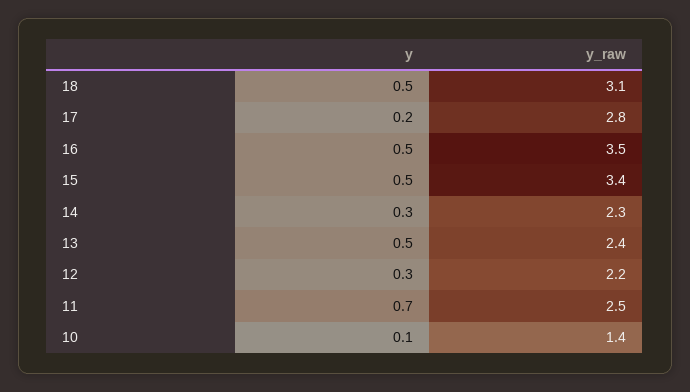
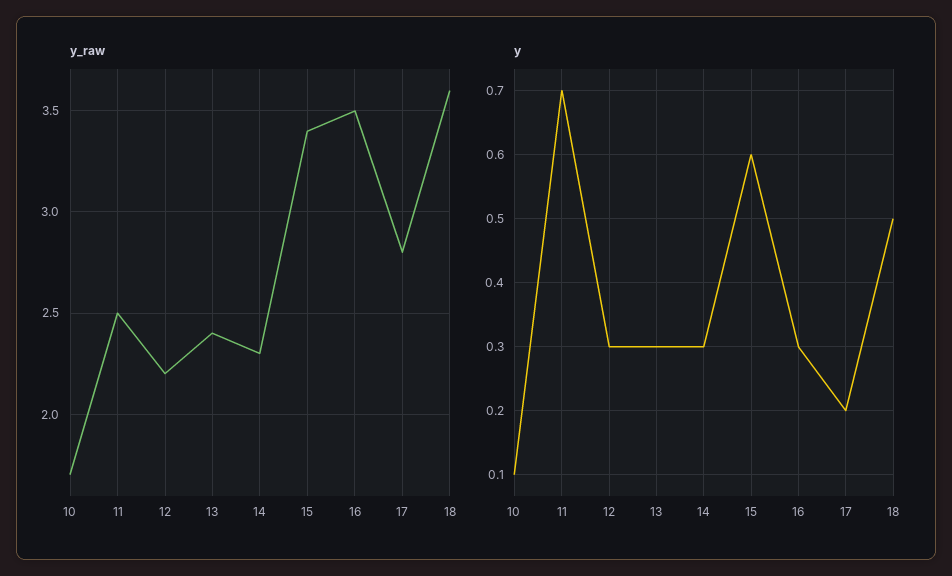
y_raw, 18: 3.1 -> 3.6
y, 16: 0.5 -> 0.3
y, 15: 0.5 -> 0.6
y, 13: 0.5 -> 0.3
y_raw, 10: 1.4 -> 1.7

